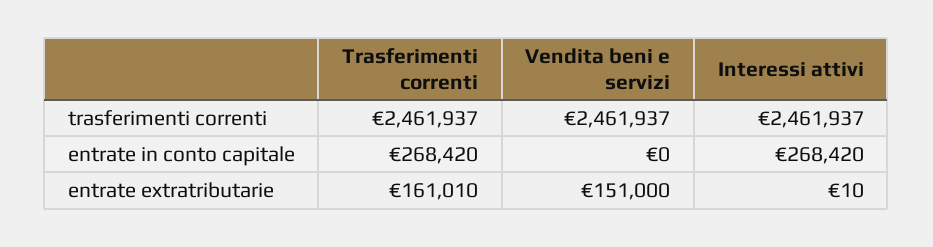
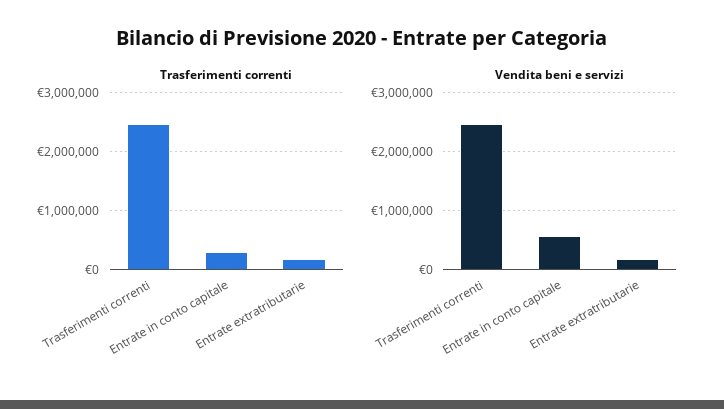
Interessi attivi, trasferimenti correnti: 2461937 -> none
Vendita beni e servizi, entrate in conto capitale: 0 -> 600000
Interessi attivi, entrate in conto capitale: 268420 -> none
Interessi attivi, entrate extratributarie: 10 -> none

